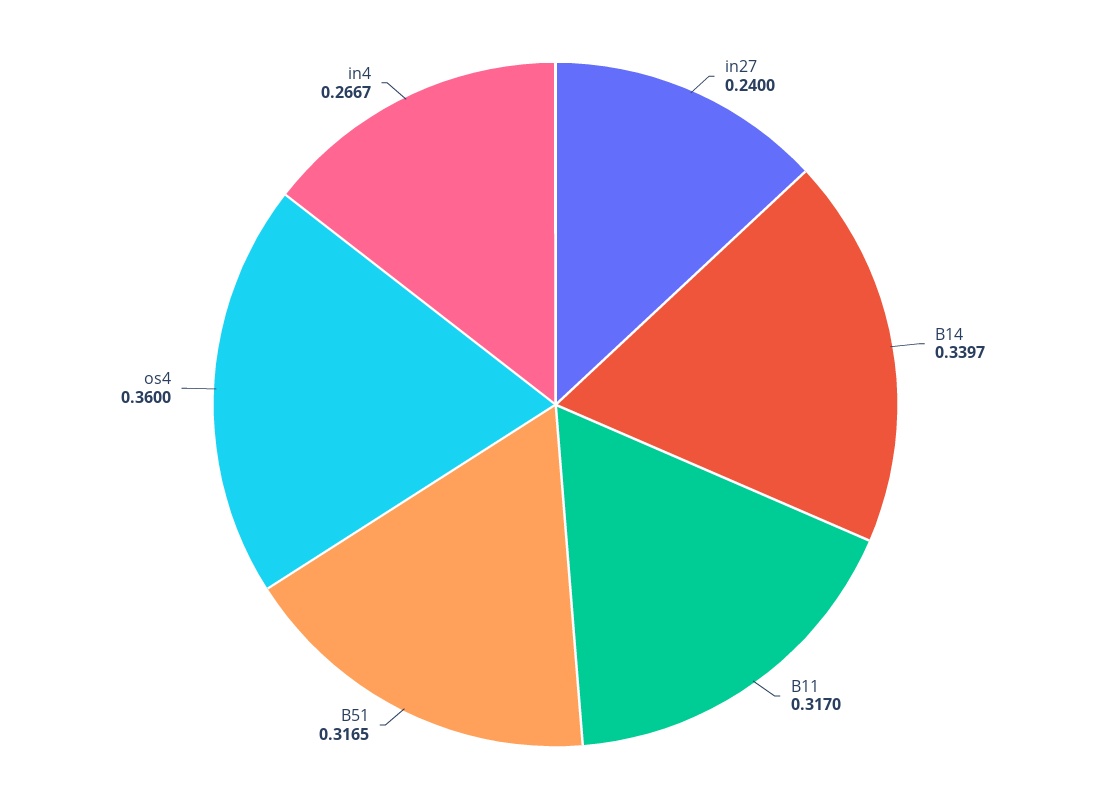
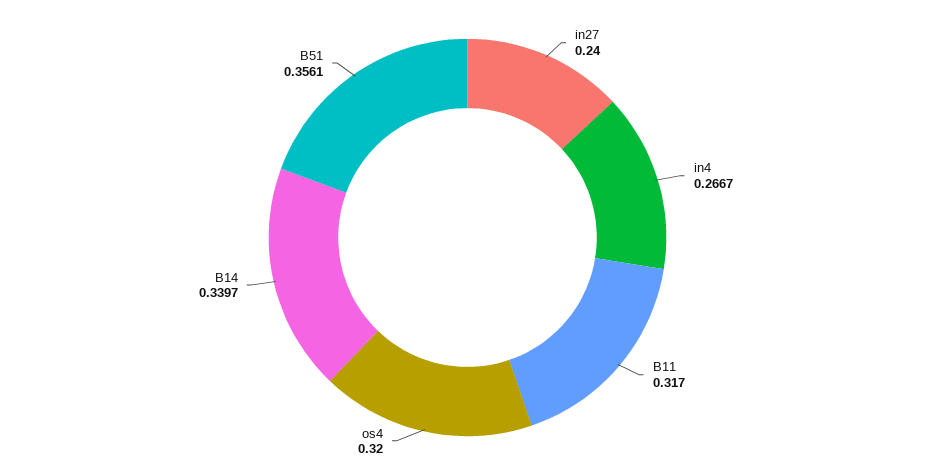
B51: 0.3165 -> 0.3561
os4: 0.36 -> 0.32

